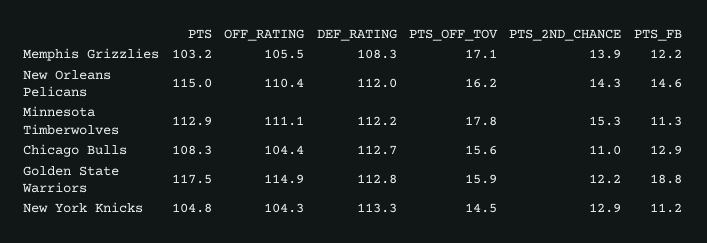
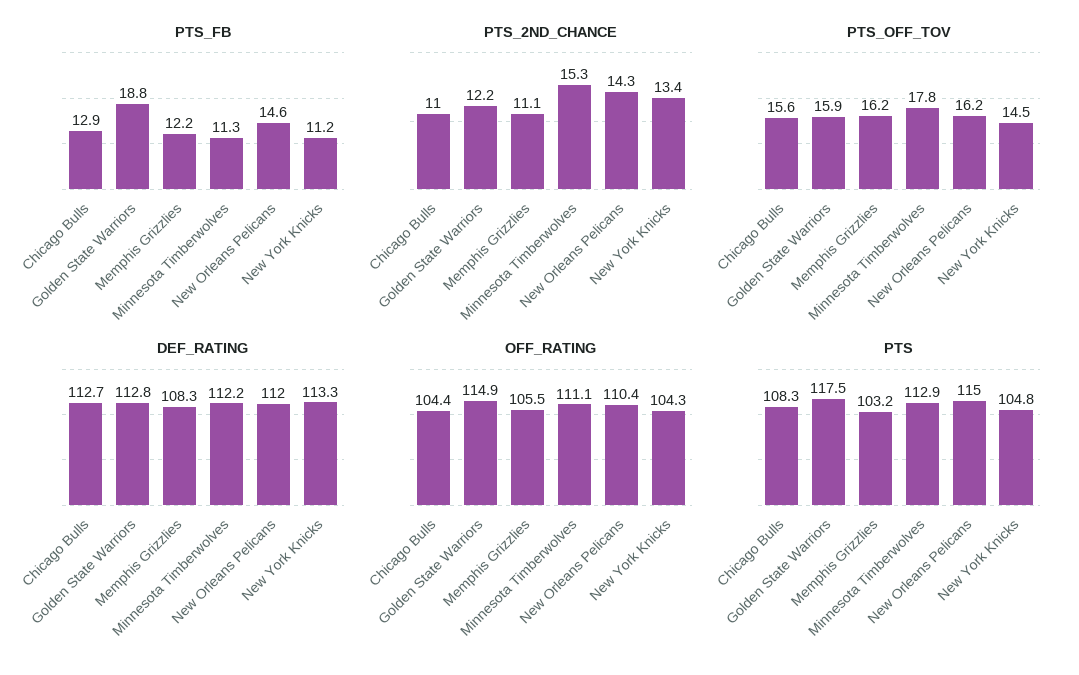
PTS_OFF_TOV, Memphis Grizzlies: 17.1 -> 16.2
PTS_2ND_CHANCE, Memphis Grizzlies: 13.9 -> 11.1
PTS_2ND_CHANCE, New York Knicks: 12.9 -> 13.4

